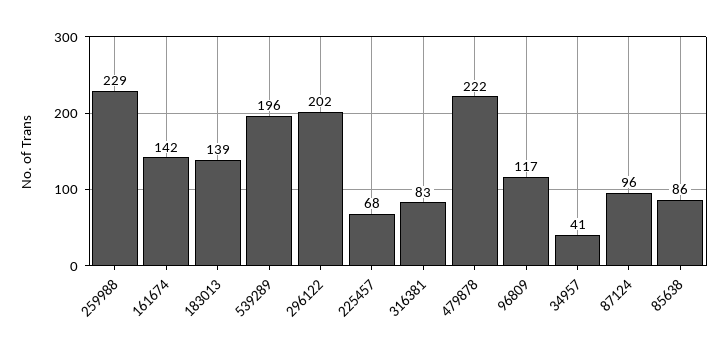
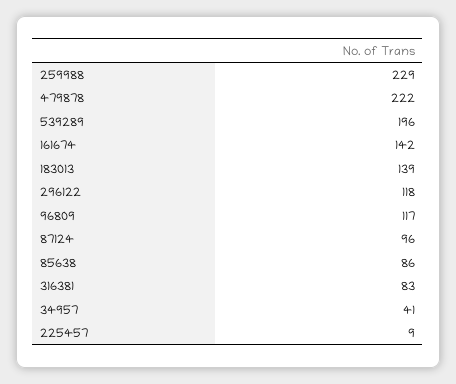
296122: 202 -> 118
225457: 68 -> 9

